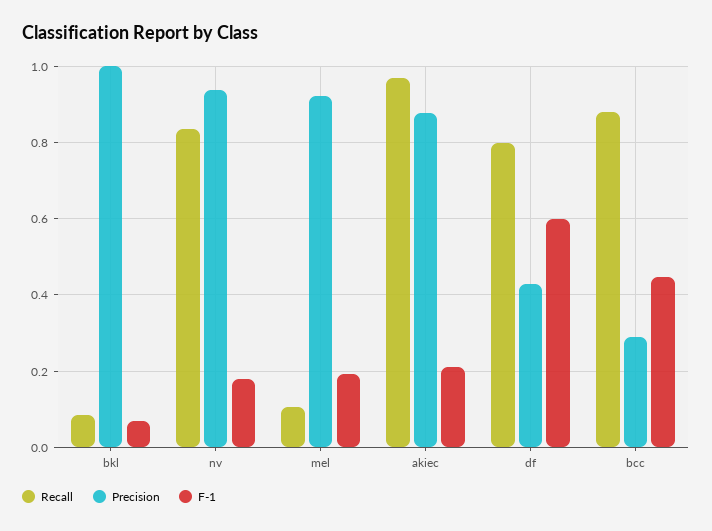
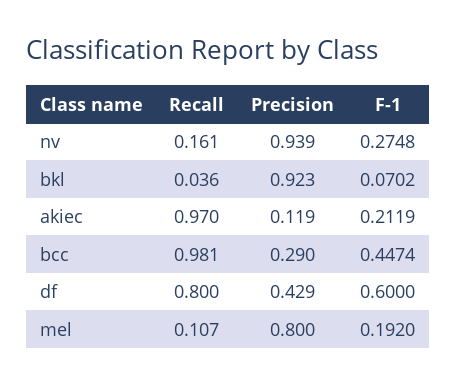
Recall, bkl: 0.08 -> 0.036
Precision, bkl: 1 -> 0.923
Recall, nv: 0.84 -> 0.161
F-1, nv: 0.18 -> 0.2748
Precision, mel: 0.92 -> 0.8
Precision, akiec: 0.88 -> 0.119
Recall, bcc: 0.88 -> 0.981

